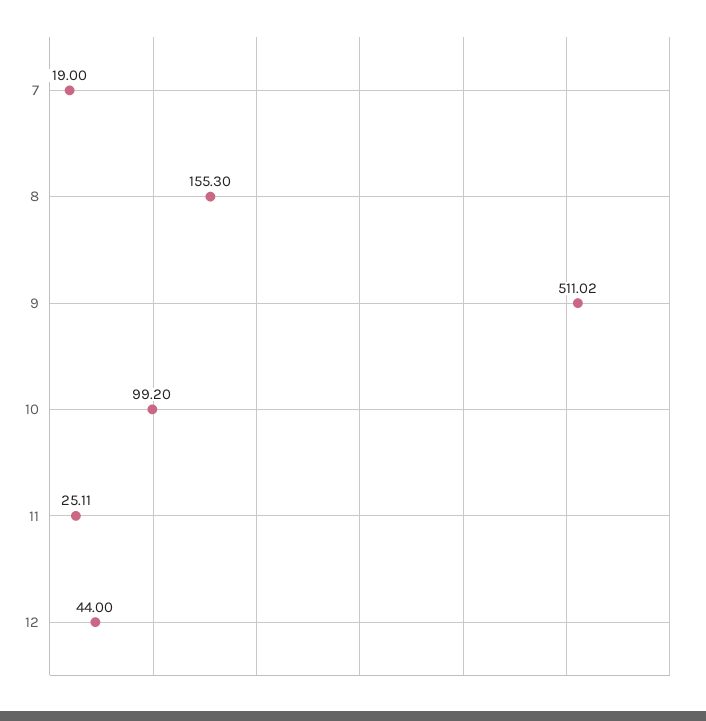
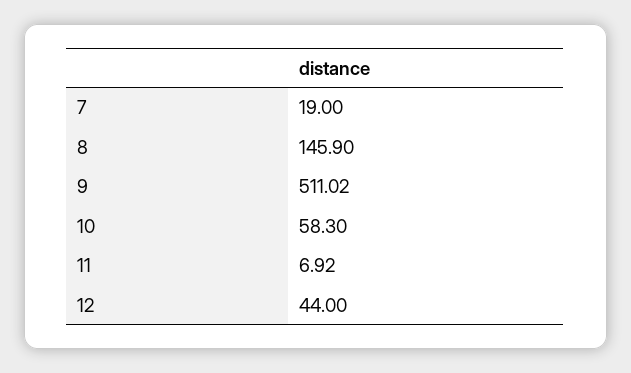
8: 155.3 -> 145.9
10: 99.2 -> 58.3
11: 25.11 -> 6.92

